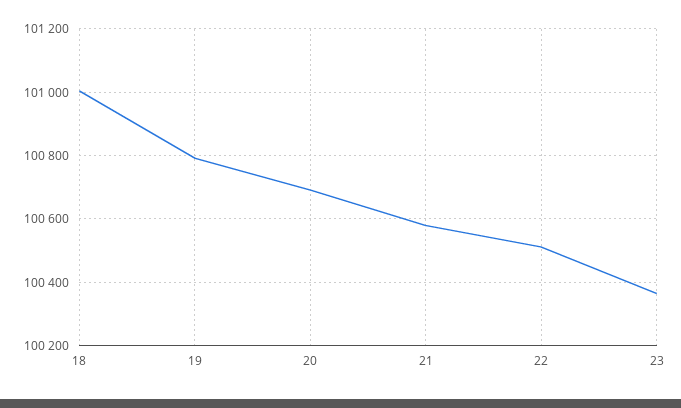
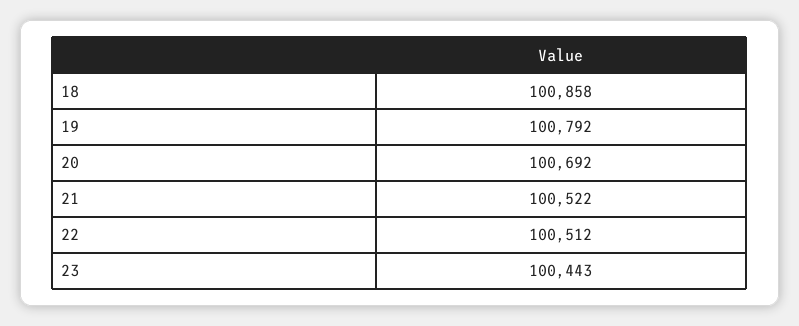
18: 101000 -> 100858
21: 100580 -> 100522
23: 100360 -> 100443

